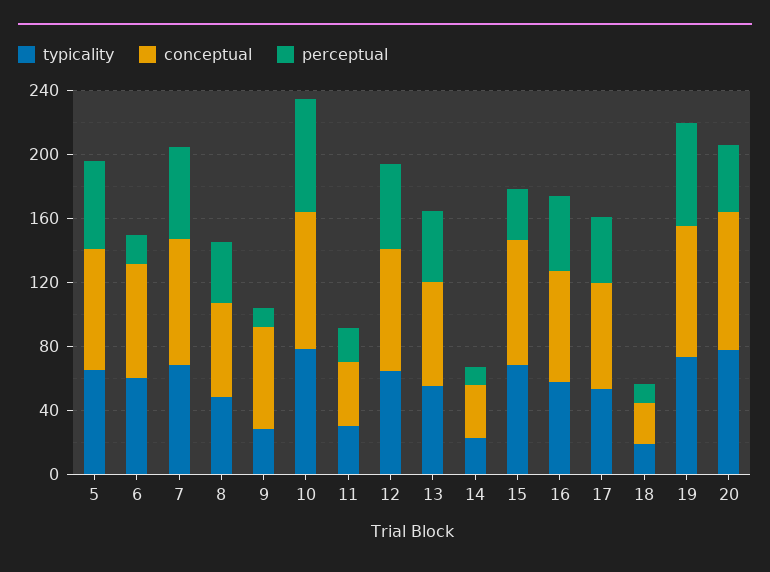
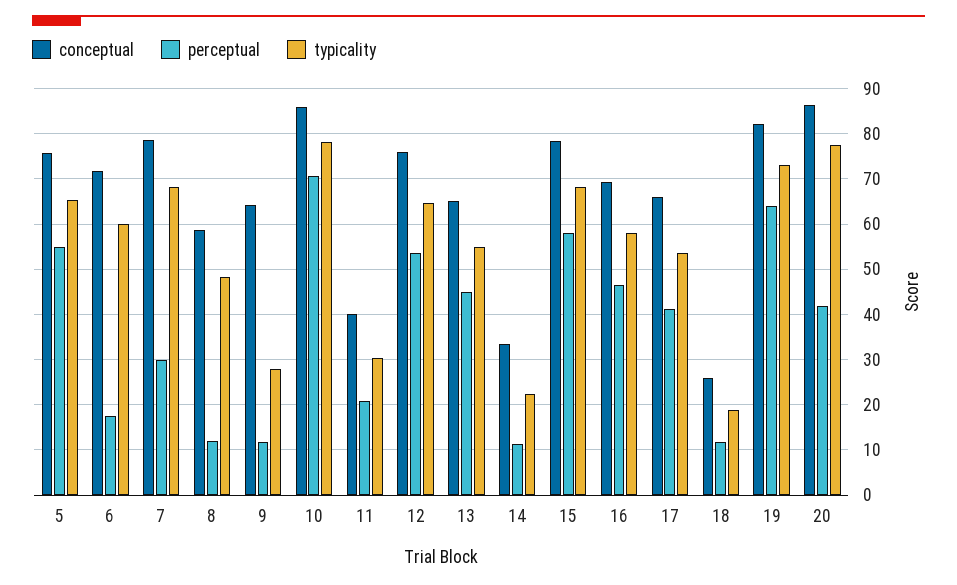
perceptual, 7: 60 -> 30
perceptual, 8: 40 -> 12
perceptual, 15: 30 -> 58

